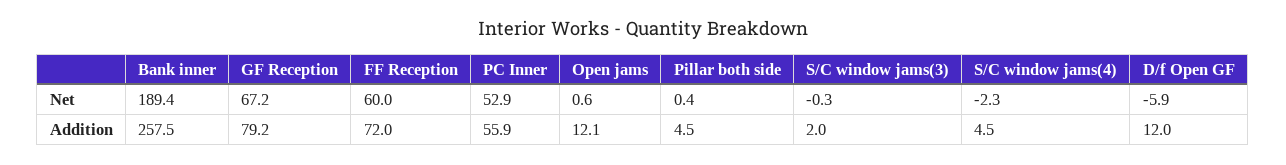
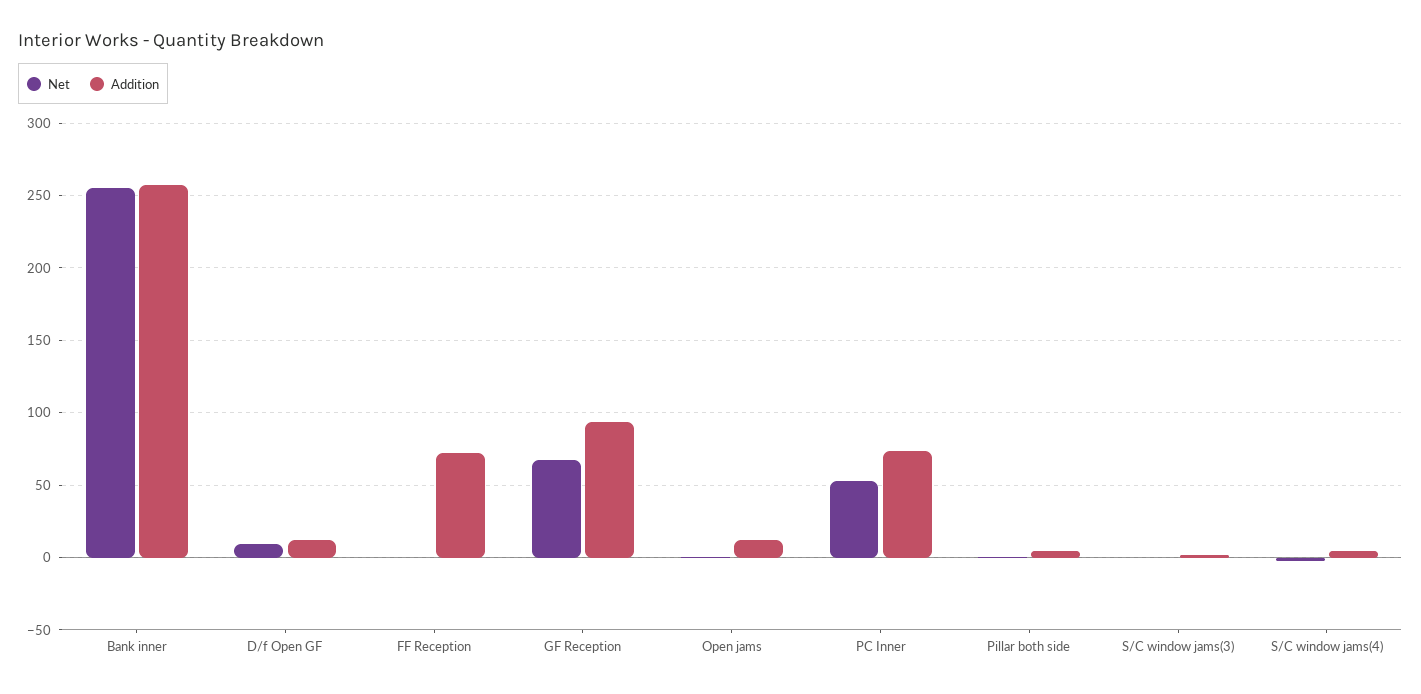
Net, Bank inner: 189.4 -> 255
Net, FF Reception: 60 -> 0
Net, D/f Open GF: -5.9 -> 10
Addition, GF Reception: 79.2 -> 95
Addition, PC Inner: 55.9 -> 75

